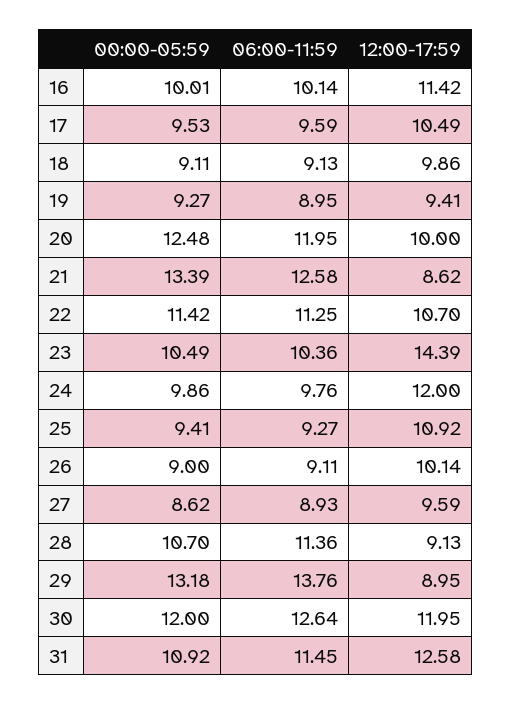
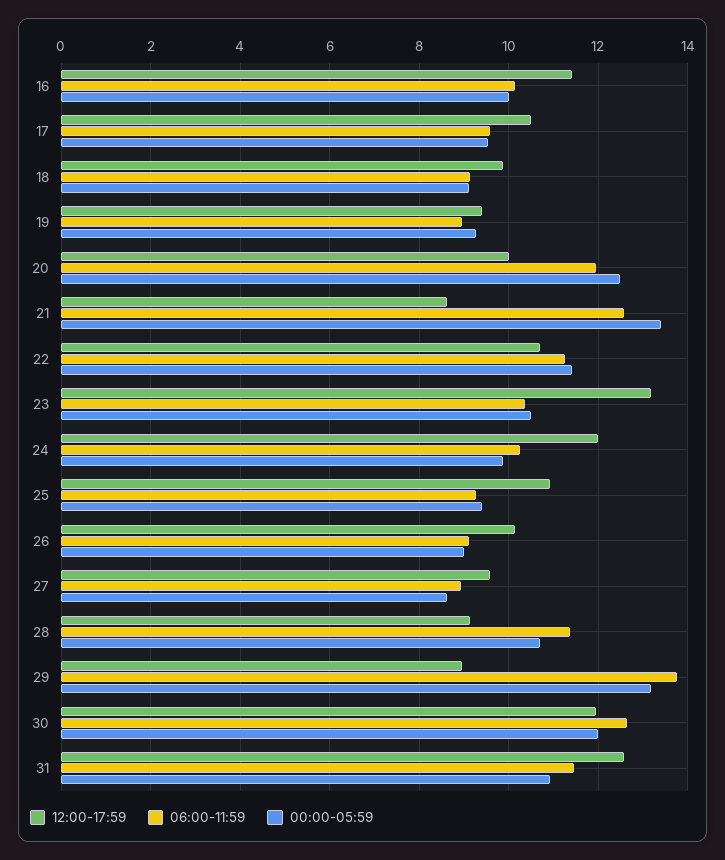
12:00-17:59, 23: 14.39 -> 13.2
06:00-11:59, 24: 9.76 -> 10.2

